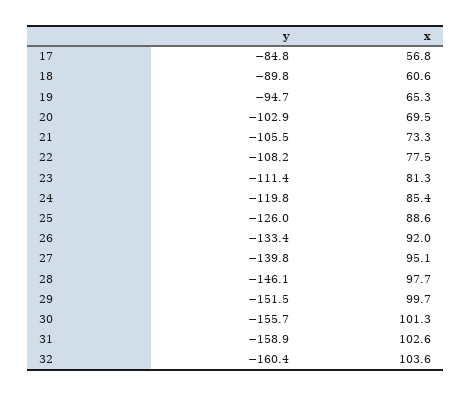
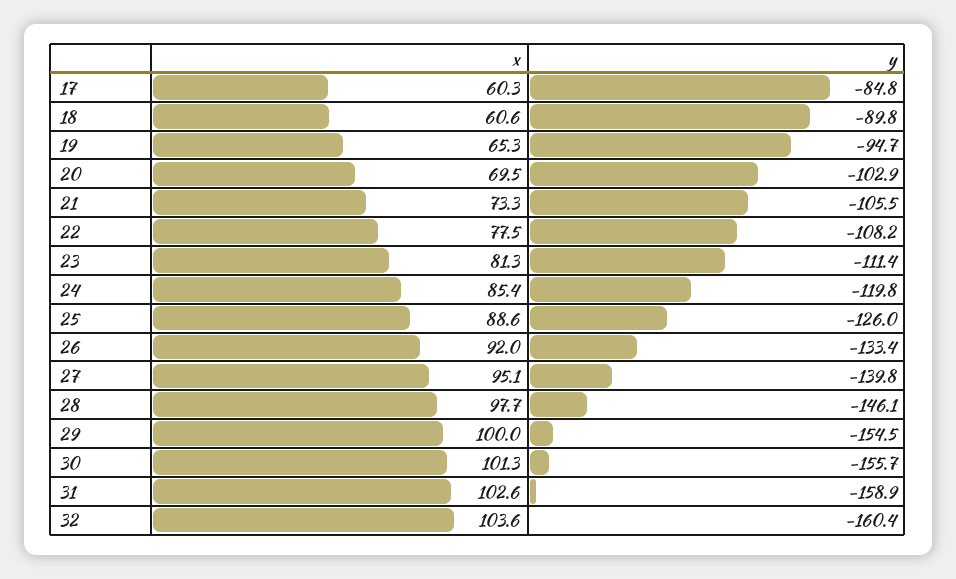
x, 17: 56.8 -> 60.3
y, 29: -151.5 -> -154.5
x, 29: 99.7 -> 100

